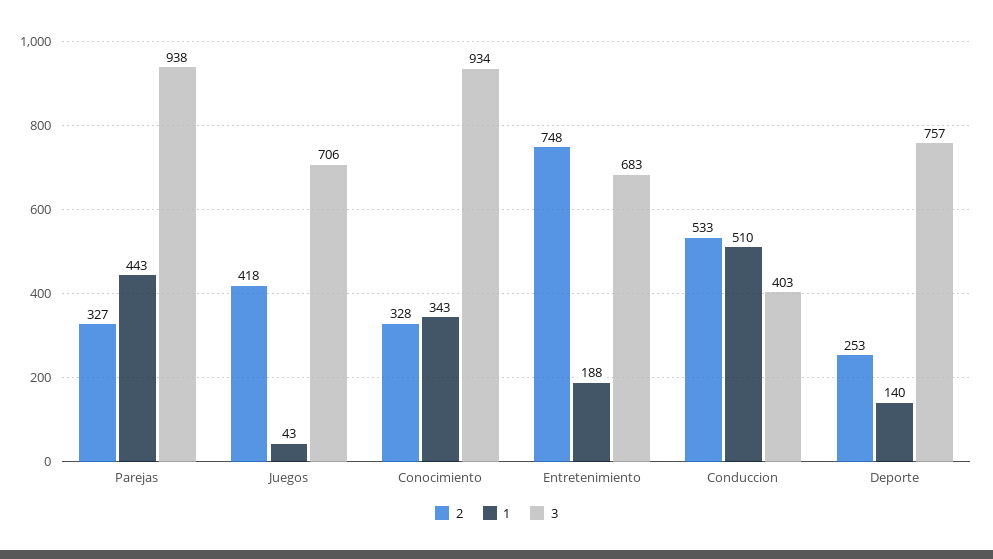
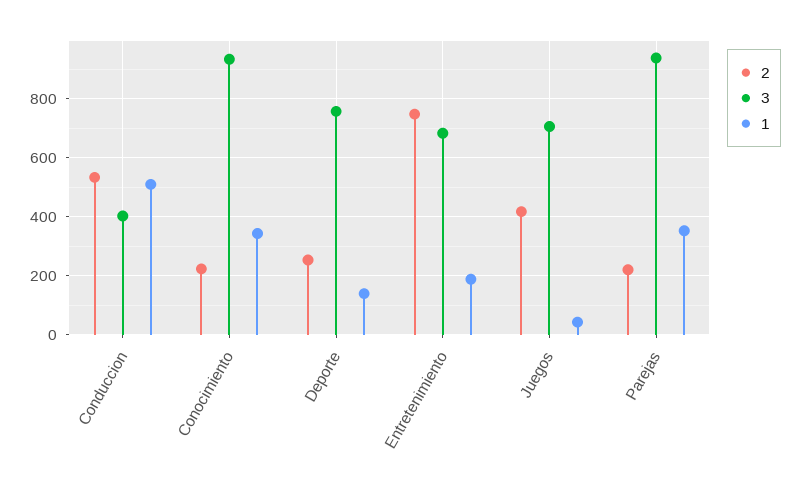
2, Parejas: 327 -> 225
1, Parejas: 443 -> 350
2, Conocimiento: 328 -> 225

